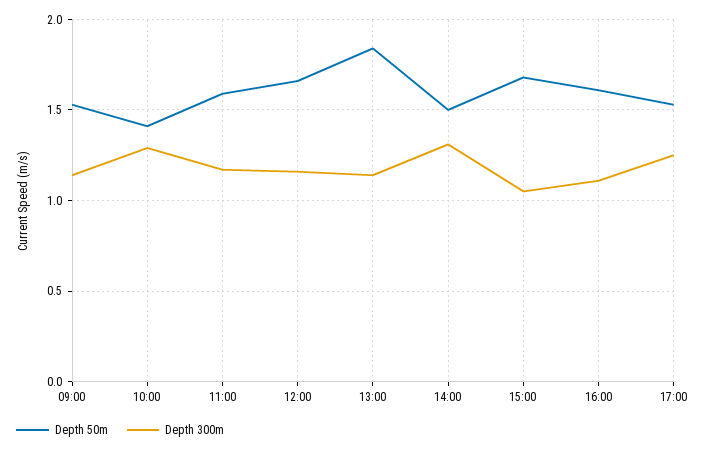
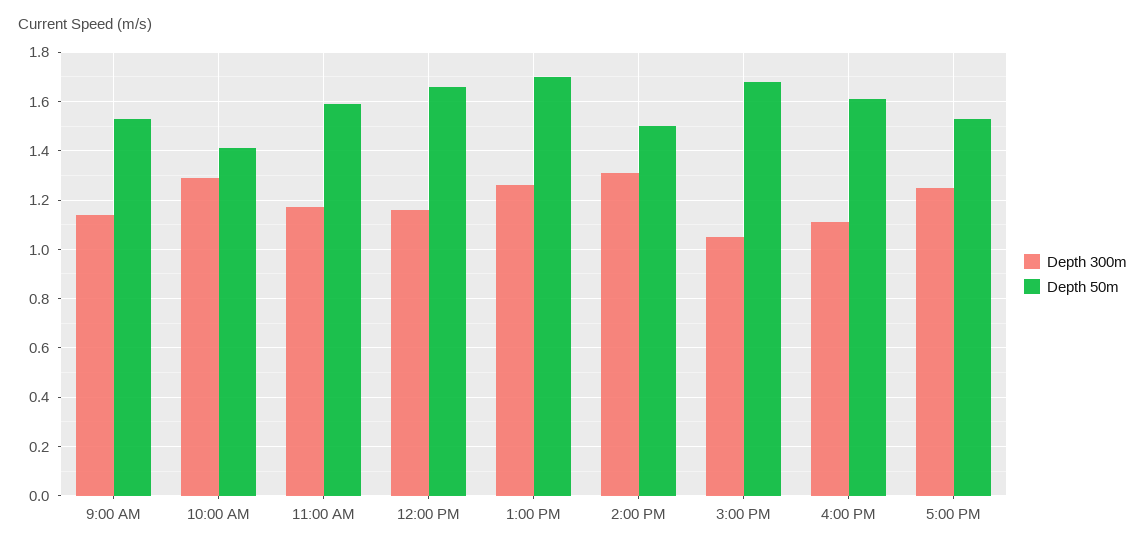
Depth 50m, 13:00: 1.85 -> 1.7
Depth 300m, 13:00: 1.15 -> 1.25

